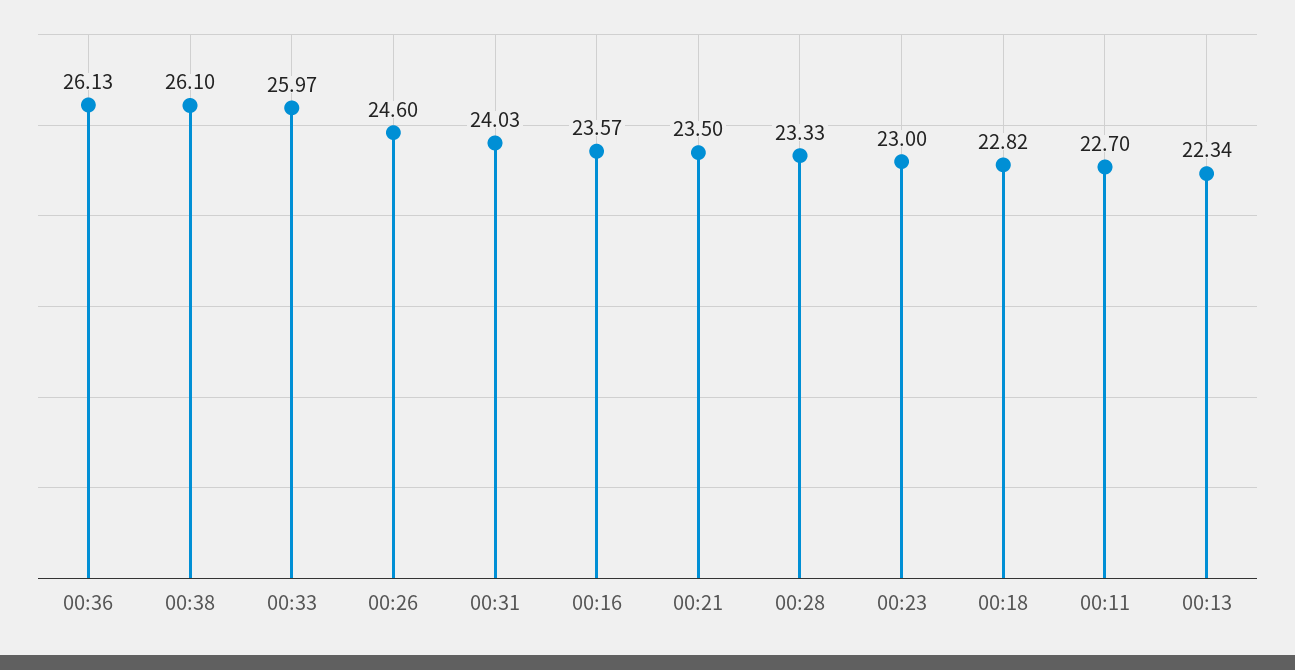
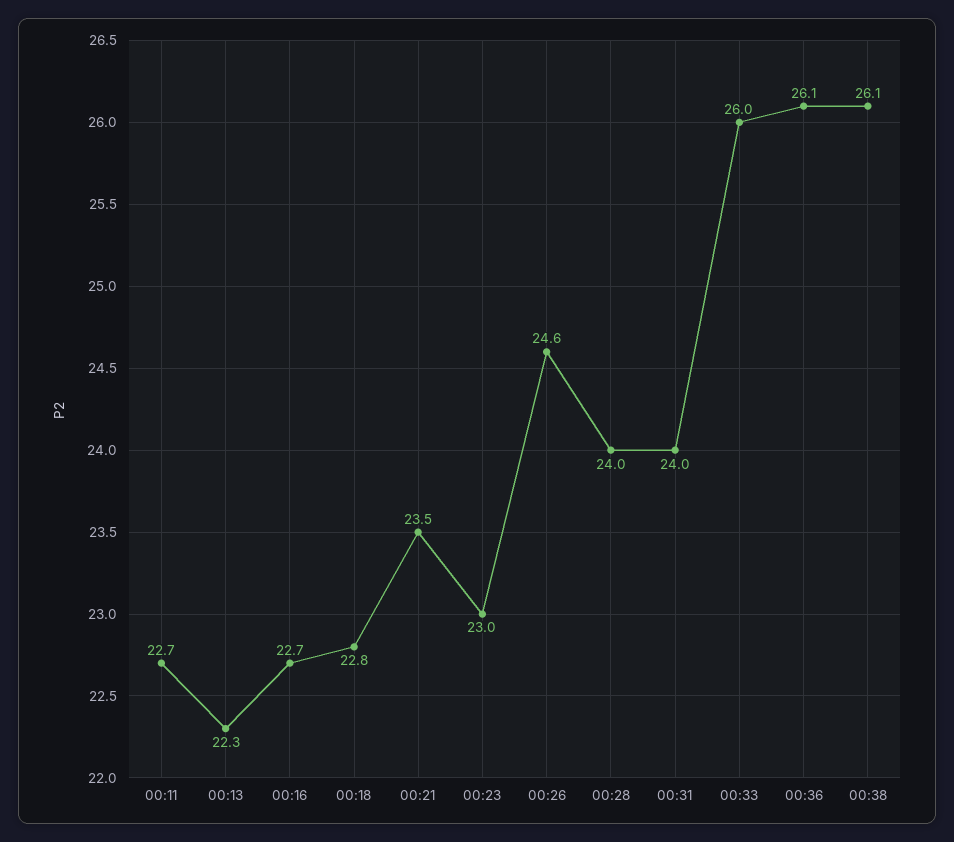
00:16: 23.57 -> 22.7
00:28: 23.33 -> 24

